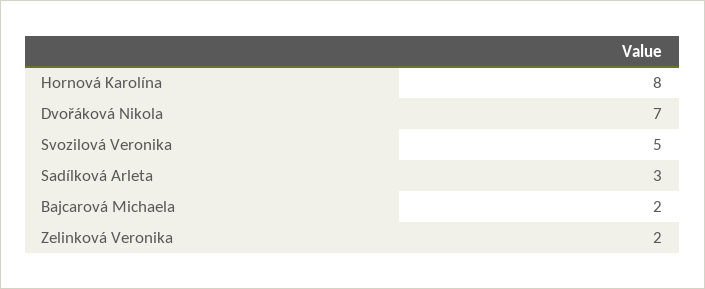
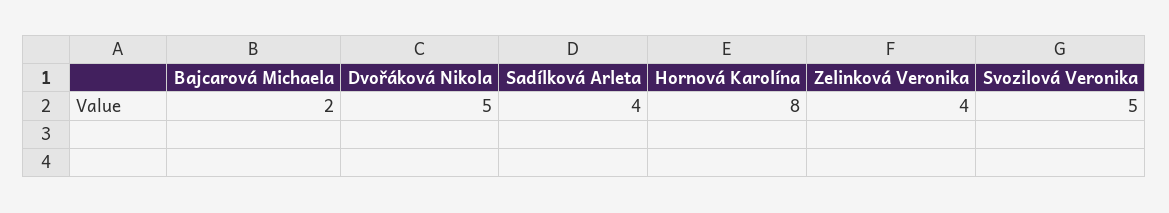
Dvořáková Nikola: 7 -> 5
Sadílková Arleta: 3 -> 4
Zelinková Veronika: 2 -> 4

